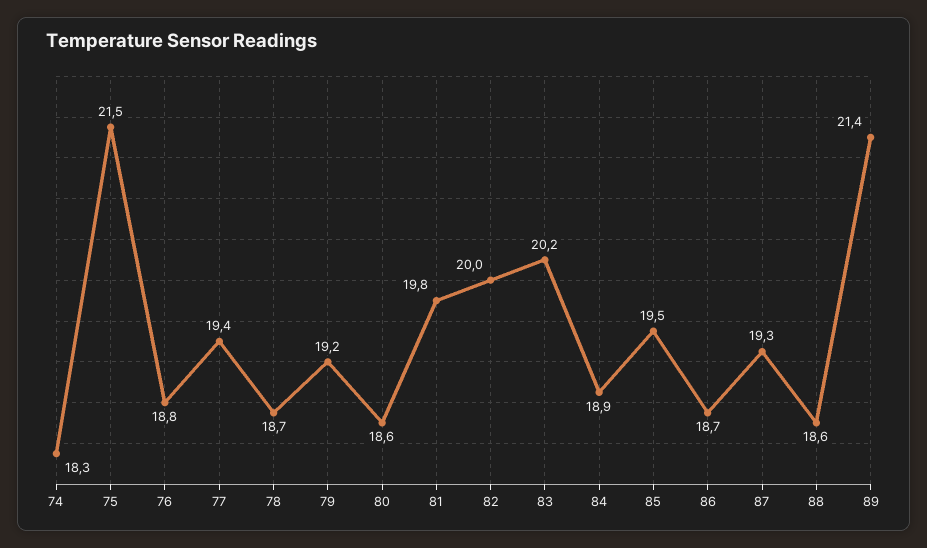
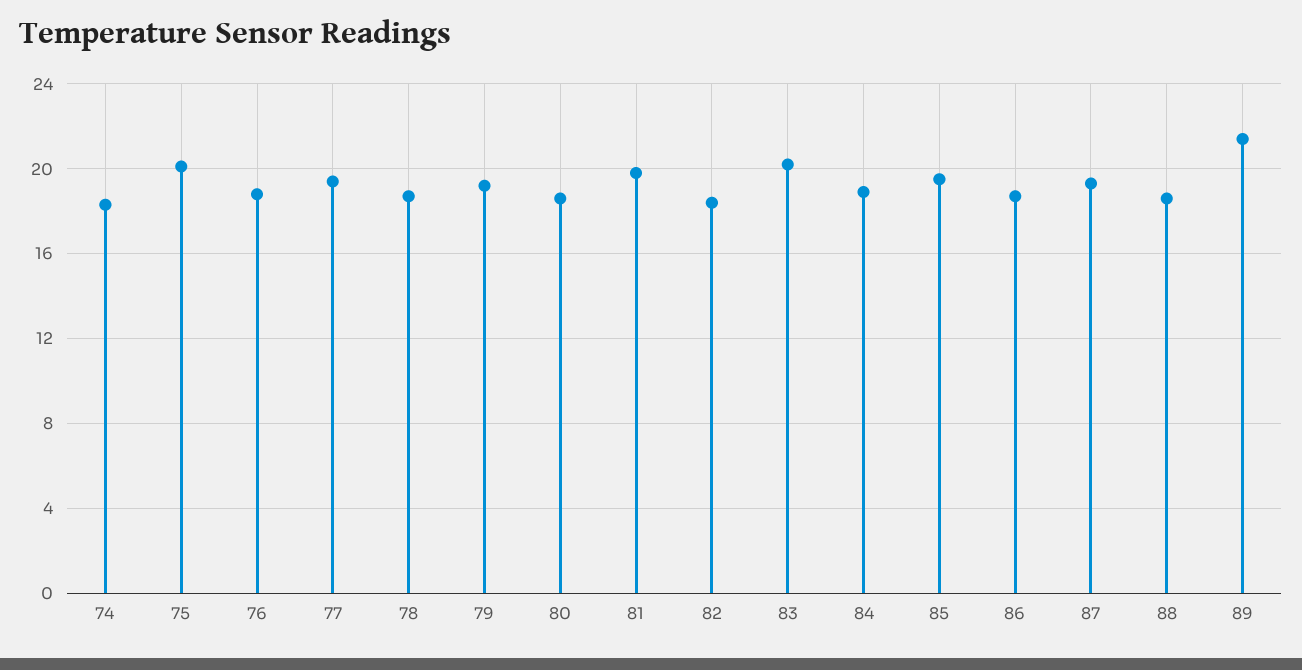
75: 21.5 -> 20
82: 20 -> 18.5

